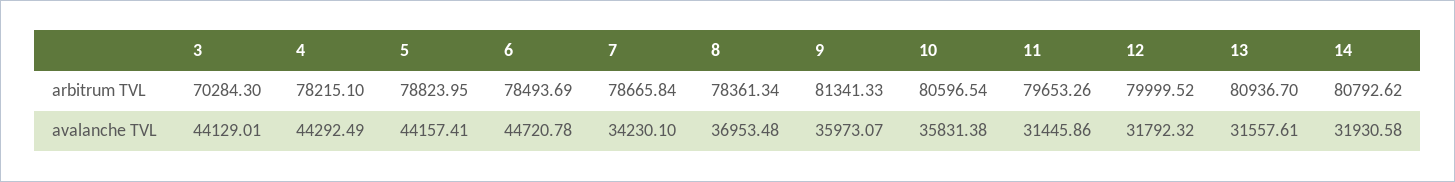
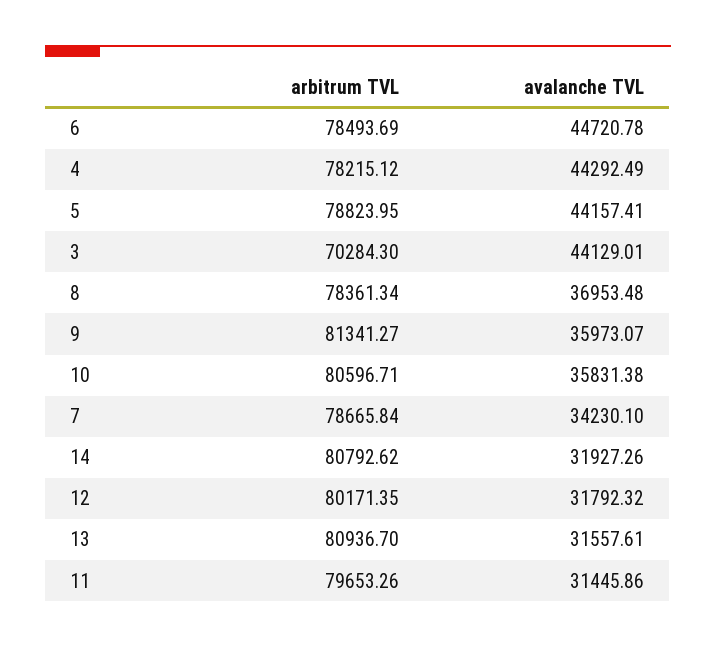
4, arbitrum TVL: 78215.1 -> 78215.12
9, arbitrum TVL: 81341.33 -> 81341.27
10, arbitrum TVL: 80596.54 -> 80596.71
12, arbitrum TVL: 79999.52 -> 80171.35
14, avalanche TVL: 31930.58 -> 31927.26

